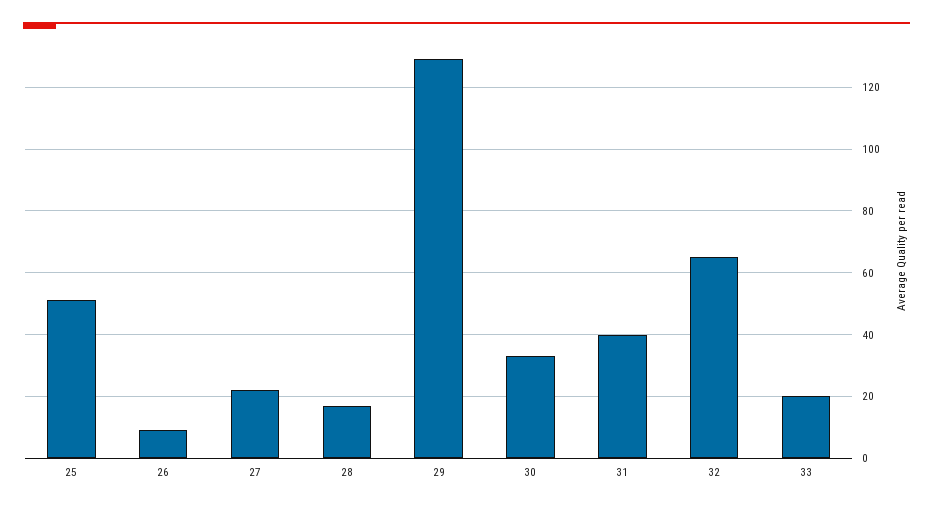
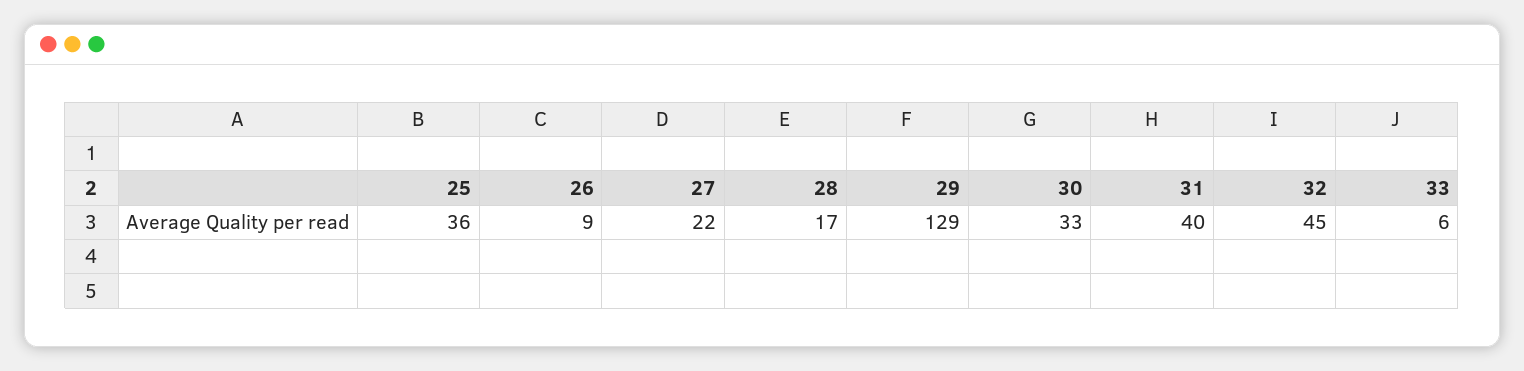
25: 50 -> 36
32: 65 -> 45
33: 20 -> 6

